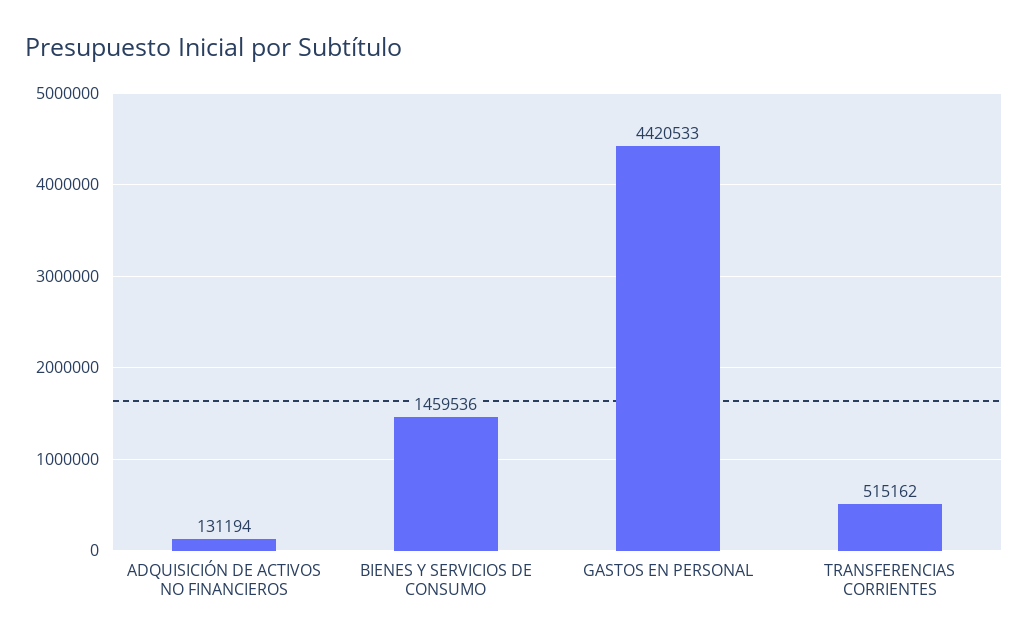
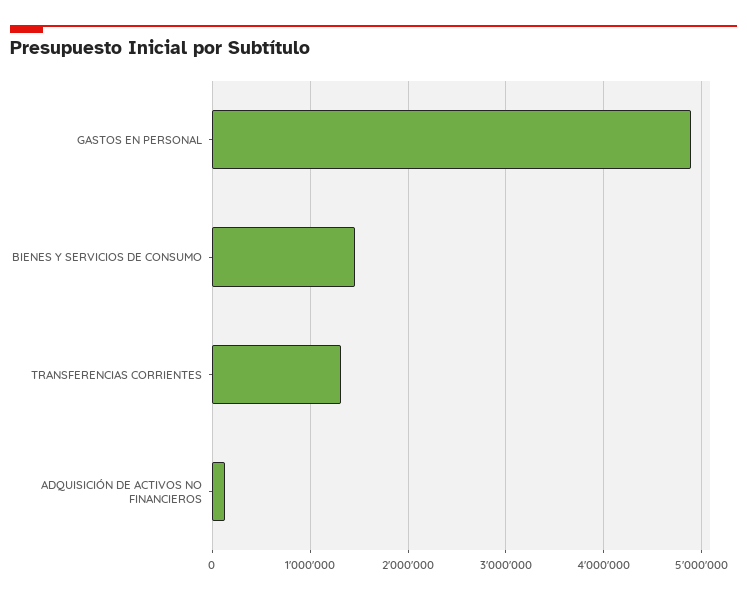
GASTOS EN PERSONAL: 4420533 -> 4900000
TRANSFERENCIAS CORRIENTES: 515162 -> 1300000

